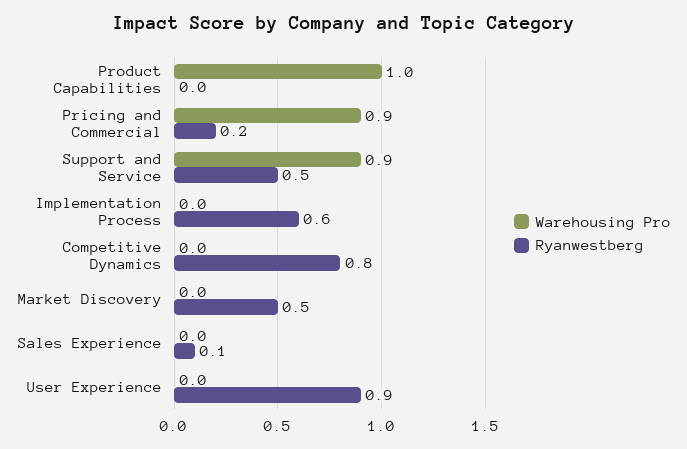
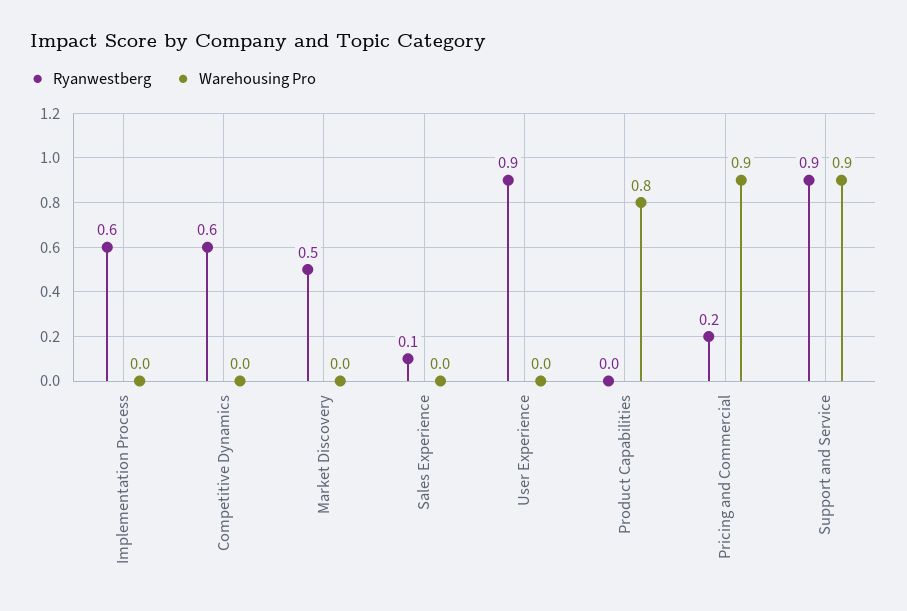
Warehousing Pro, Product Capabilities: 1 -> 0.8
Ryanwestberg, Support and Service: 0.5 -> 0.9
Ryanwestberg, Competitive Dynamics: 0.8 -> 0.6

